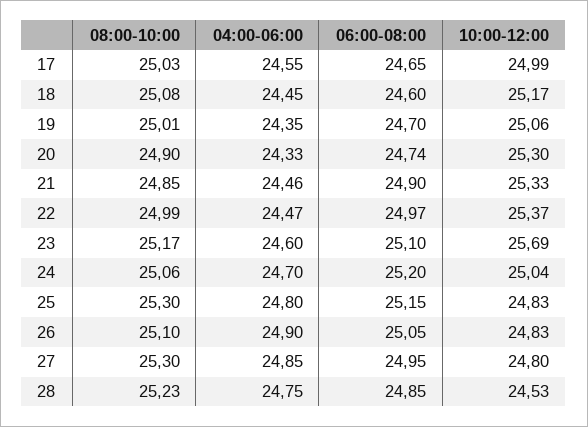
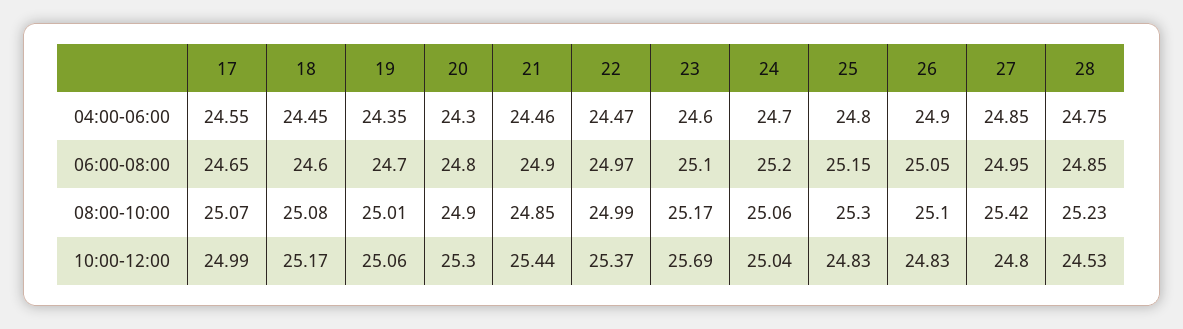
08:00-10:00, 17: 25.03 -> 25.07
04:00-06:00, 20: 24.33 -> 24.3
06:00-08:00, 20: 24.74 -> 24.8
10:00-12:00, 21: 25.33 -> 25.44
08:00-10:00, 27: 25.3 -> 25.42

